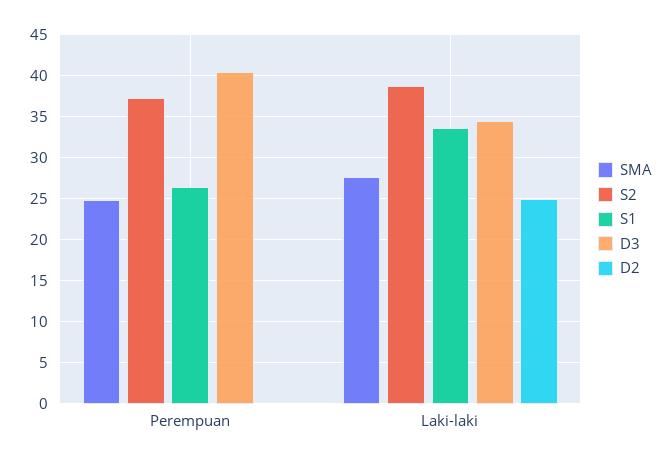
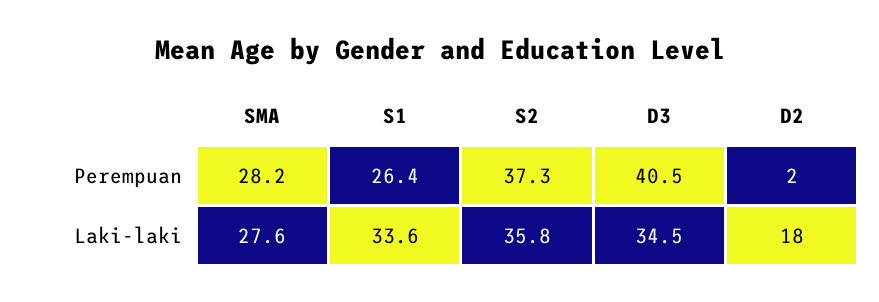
SMA, Perempuan: 25 -> 28.2
D2, Perempuan: 0 -> 2
S2, Laki-laki: 39 -> 35.8
D2, Laki-laki: 25 -> 18

